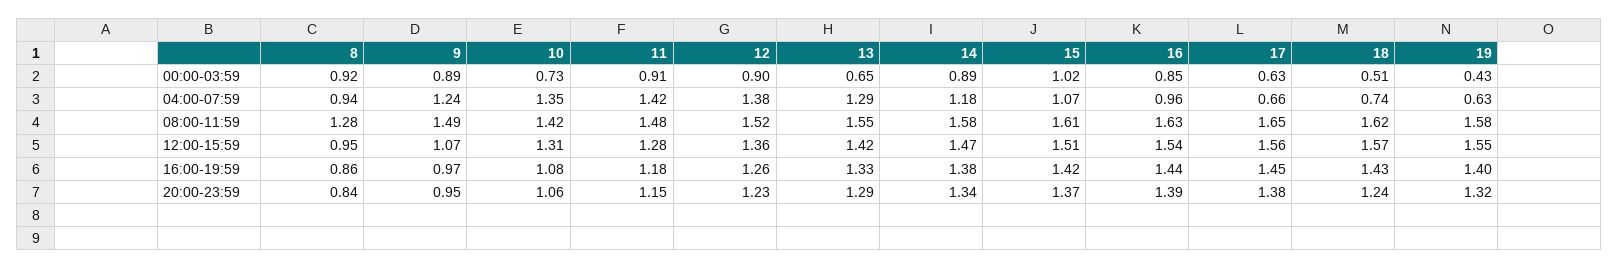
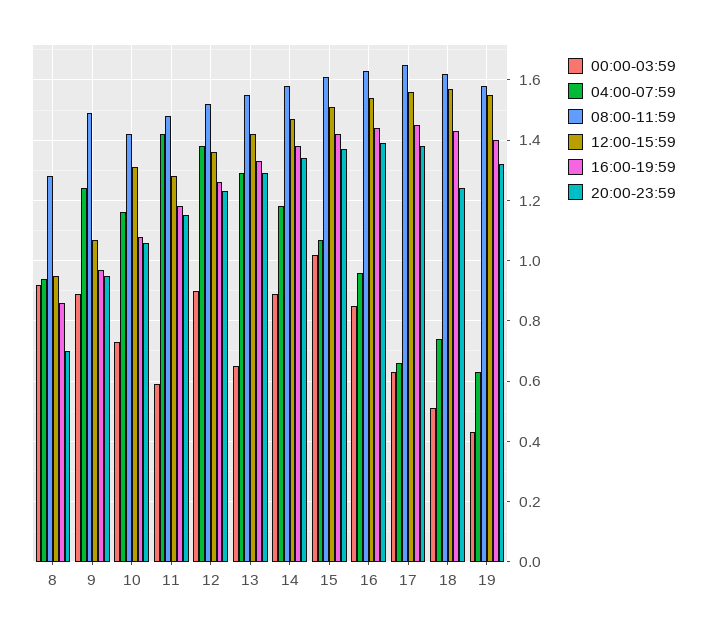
00:00-03:59, 11: 0.91 -> 0.6
04:00-07:59, 10: 1.35 -> 1.15
20:00-23:59, 8: 0.84 -> 0.7

